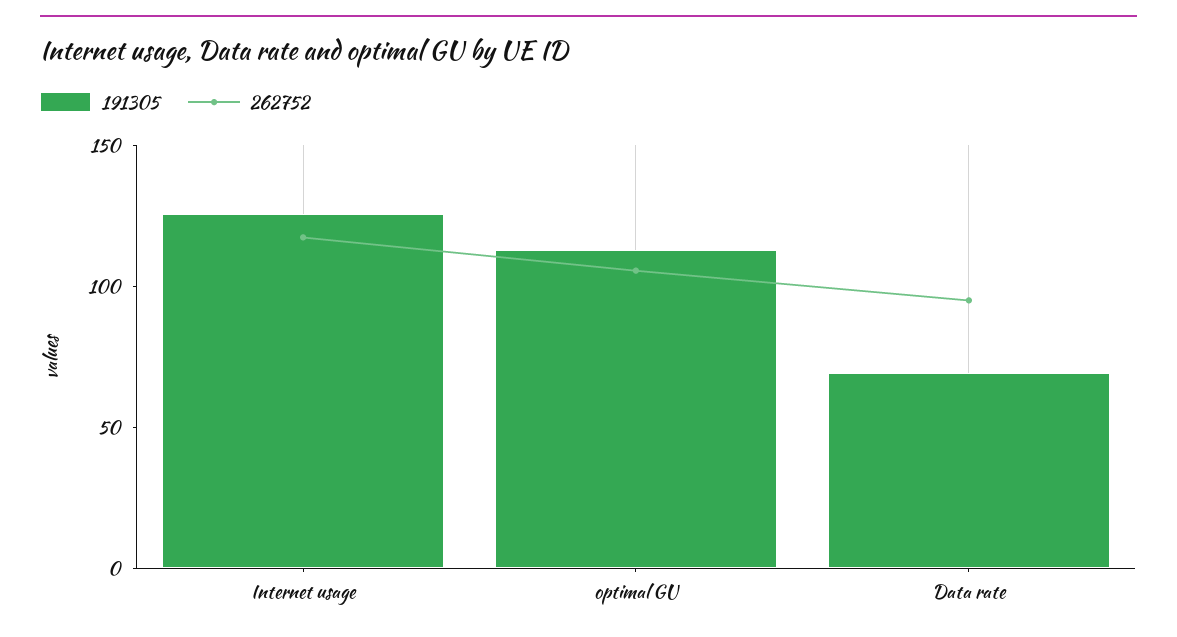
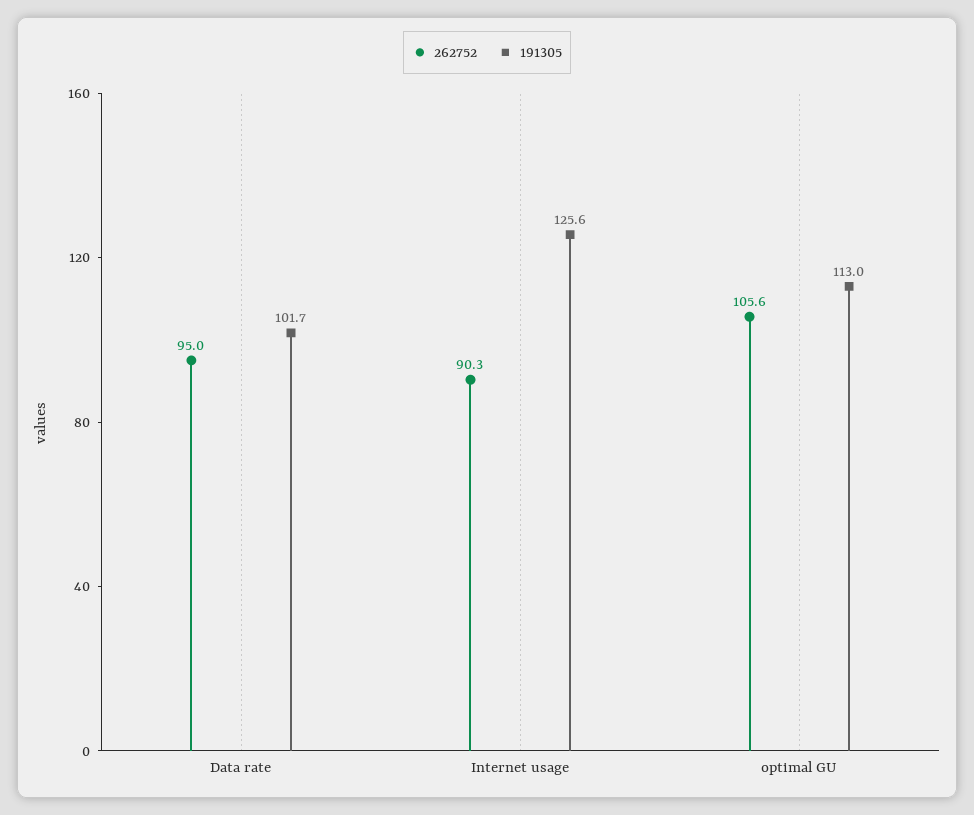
262752, Internet usage: 120 -> 90.3
191305, Data rate: 70 -> 101.7

